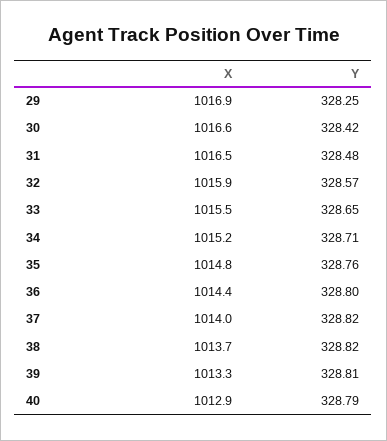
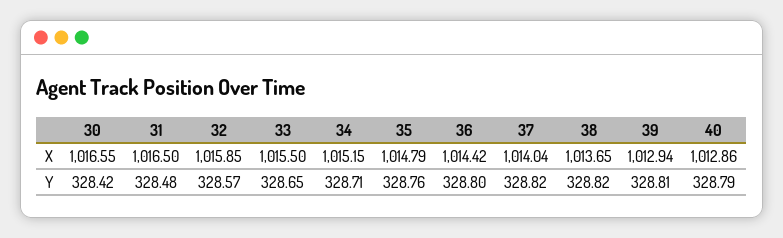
X, 29: 1016.9 -> none
Y, 29: 328.25 -> none
X, 39: 1013.3 -> 1012.94

